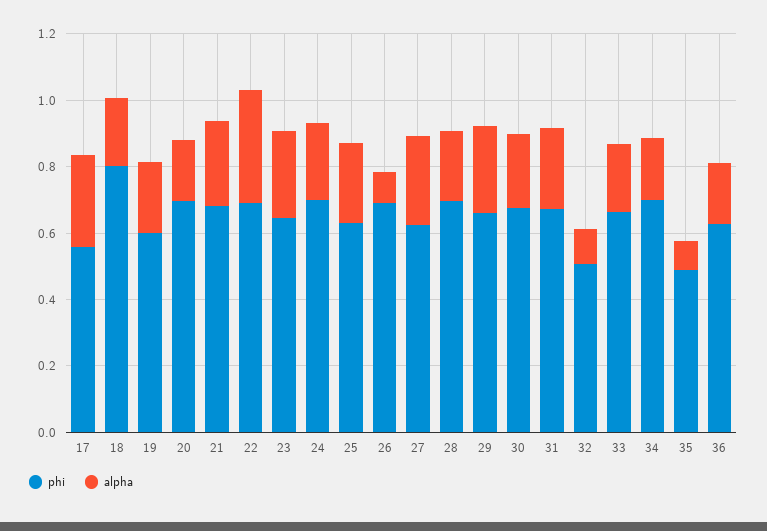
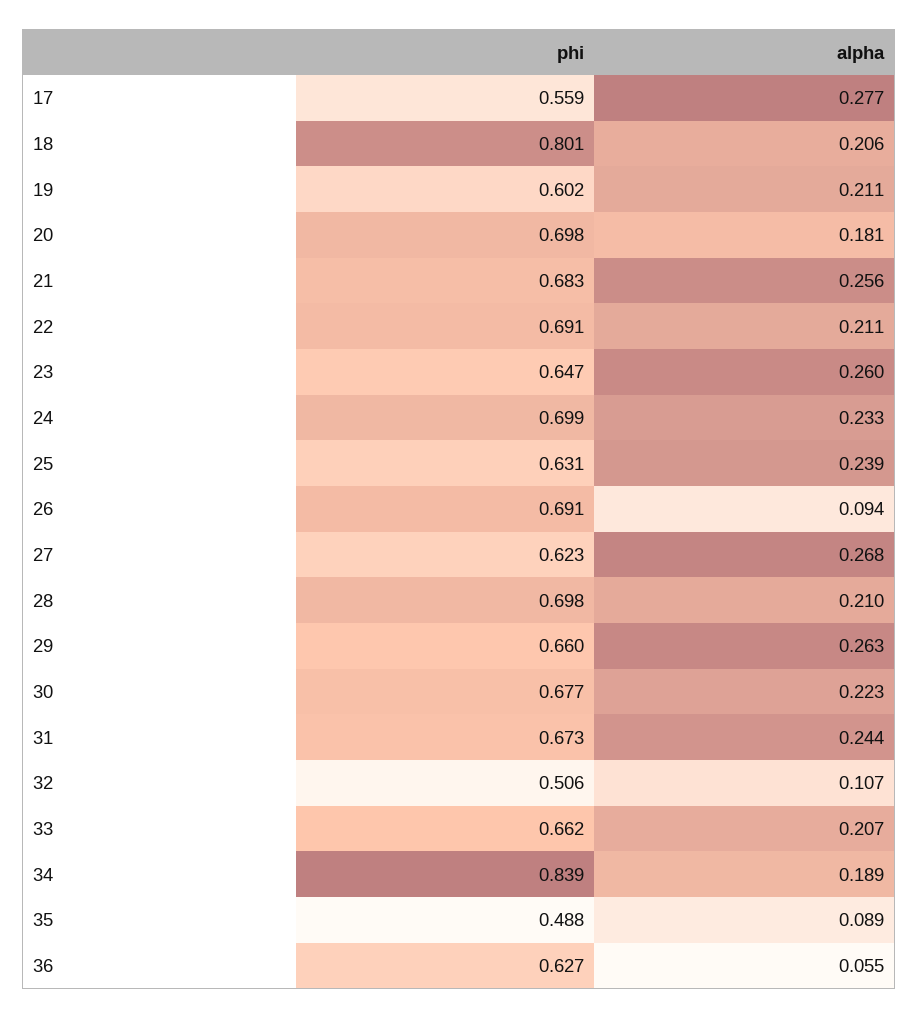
alpha, 22: 0.35 -> 0.211
phi, 34: 0.7 -> 0.839
alpha, 36: 0.2 -> 0.055

